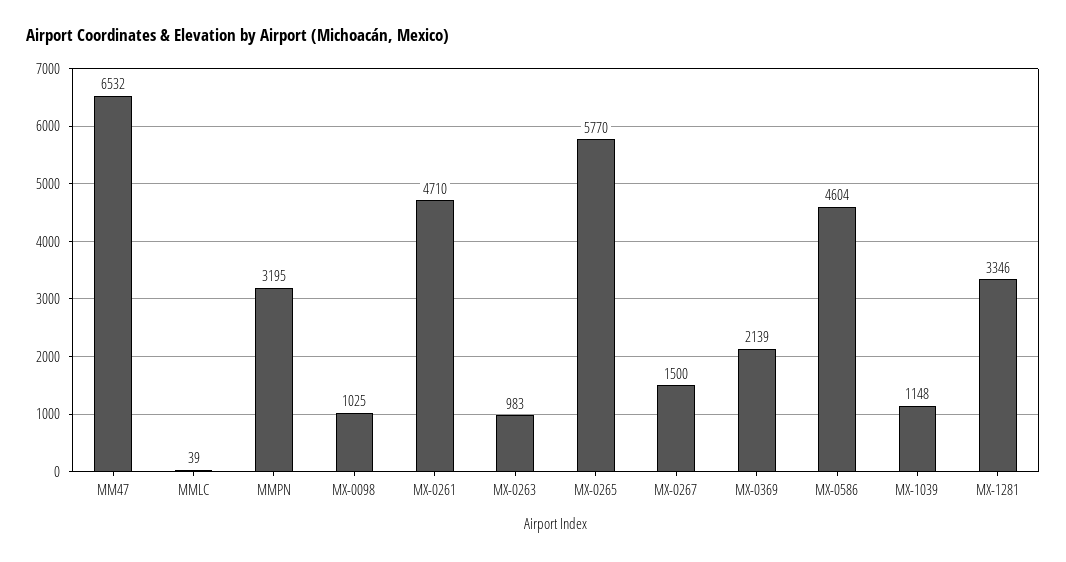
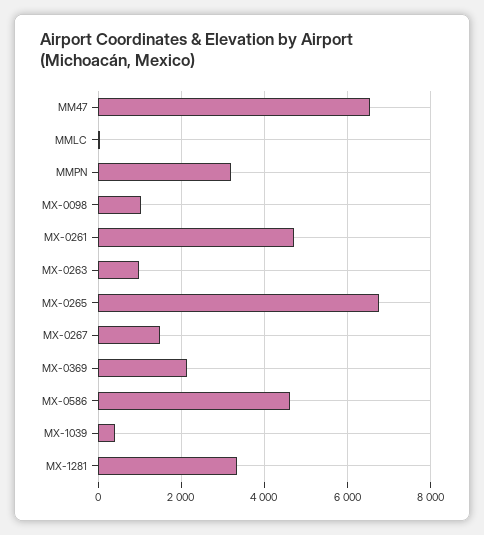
MX-0265: 5770 -> 6800
MX-1039: 1148 -> 400

